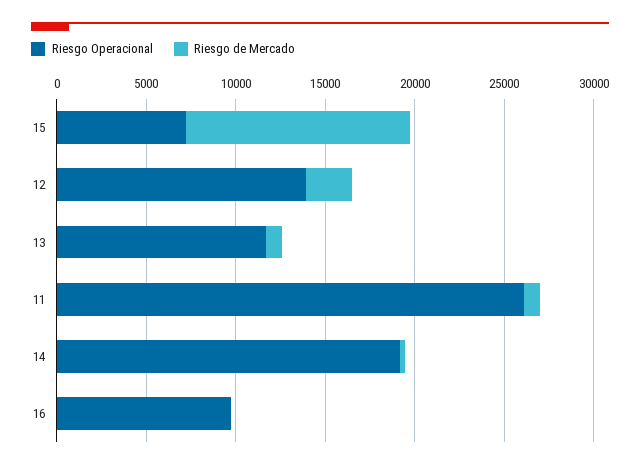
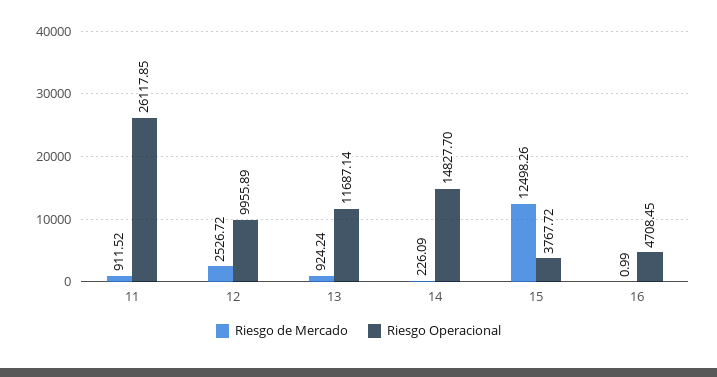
Riesgo Operacional, 15: 7000 -> 3767.72
Riesgo Operacional, 12: 14000 -> 9955.89
Riesgo Operacional, 14: 19000 -> 14827.7
Riesgo Operacional, 16: 10000 -> 4708.45

